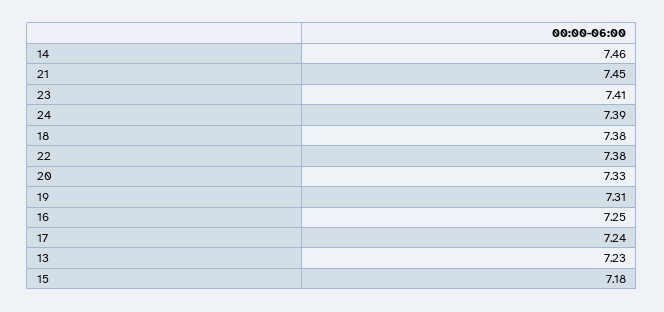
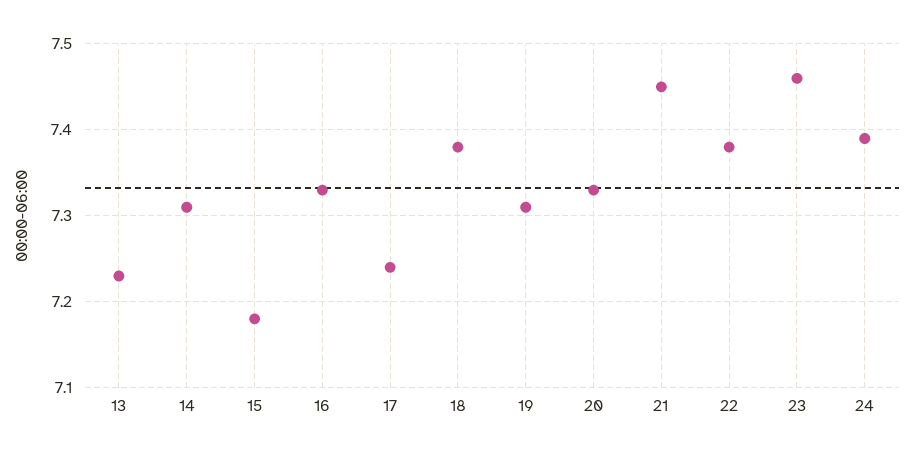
14: 7.46 -> 7.31
23: 7.41 -> 7.46
16: 7.25 -> 7.33

